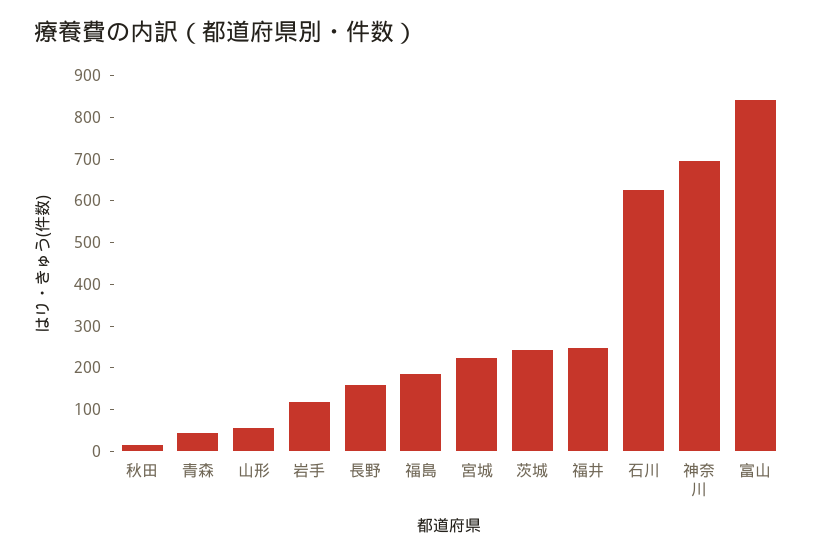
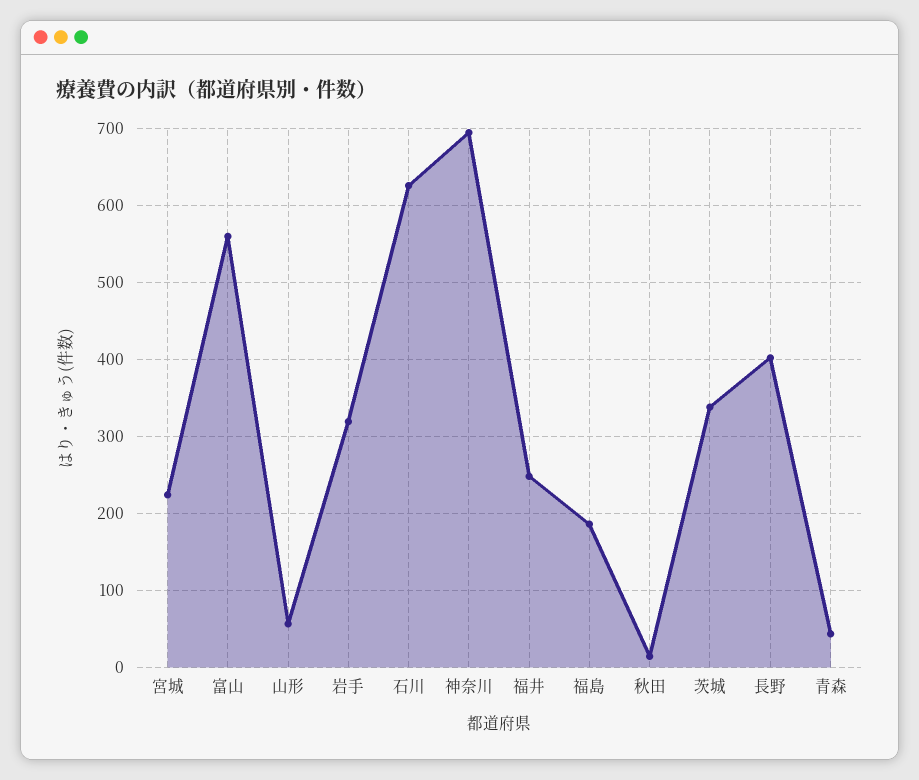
岩手: 120 -> 320
長野: 160 -> 400
茨城: 240 -> 340
富山: 840 -> 560

